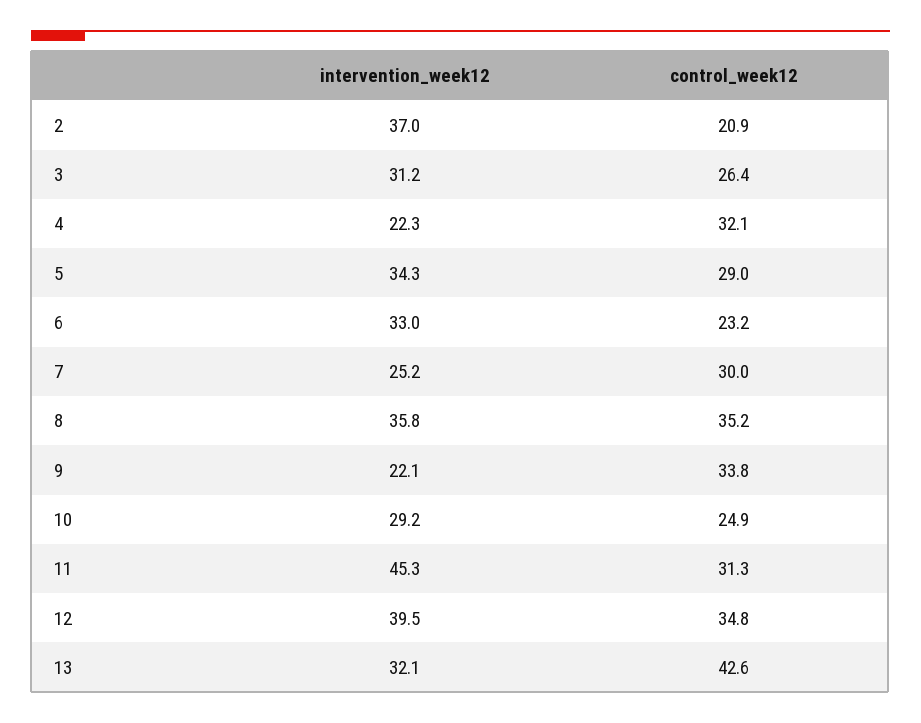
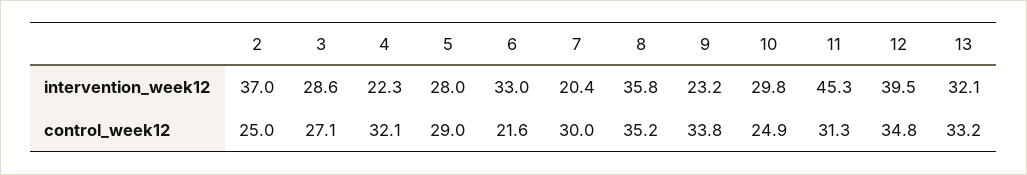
control_week12, 2: 20.9 -> 25
intervention_week12, 3: 31.2 -> 28.6
control_week12, 3: 26.4 -> 27.1
intervention_week12, 5: 34.3 -> 28
control_week12, 6: 23.2 -> 21.6
intervention_week12, 7: 25.2 -> 20.4
intervention_week12, 9: 22.1 -> 23.2
intervention_week12, 10: 29.2 -> 29.8
control_week12, 13: 42.6 -> 33.2

